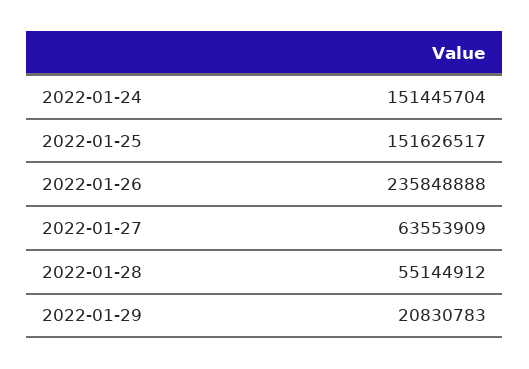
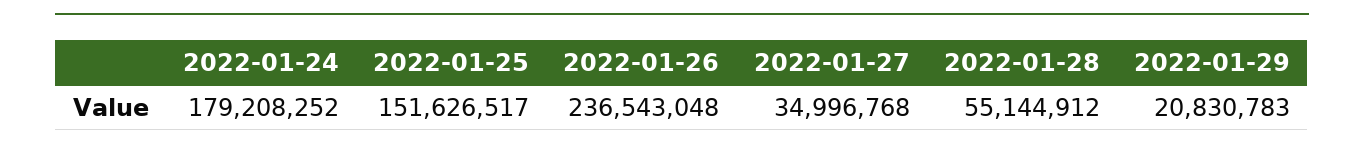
2022-01-24: 151445704 -> 179208252
2022-01-26: 235848888 -> 236543048
2022-01-27: 63553909 -> 34996768

